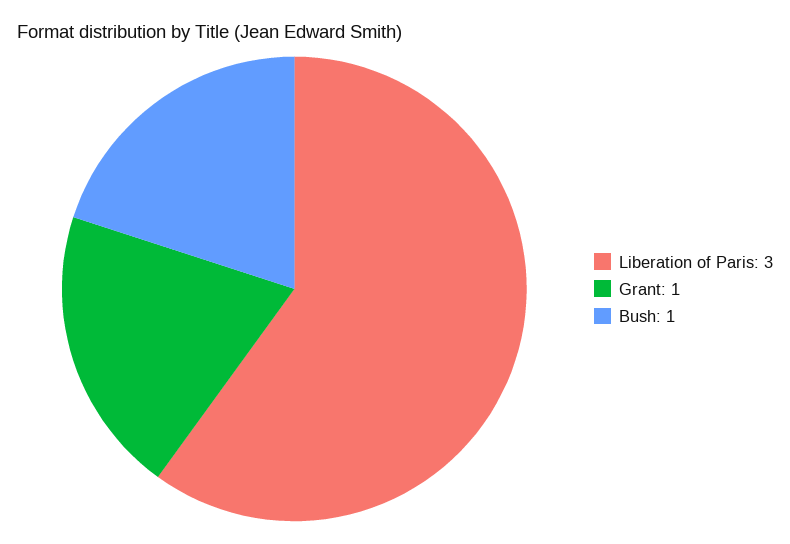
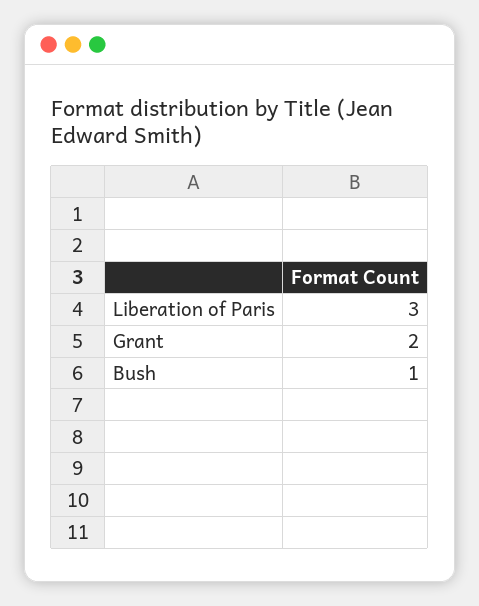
Grant: 1 -> 2

